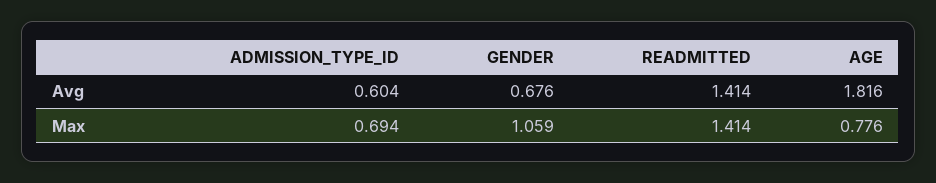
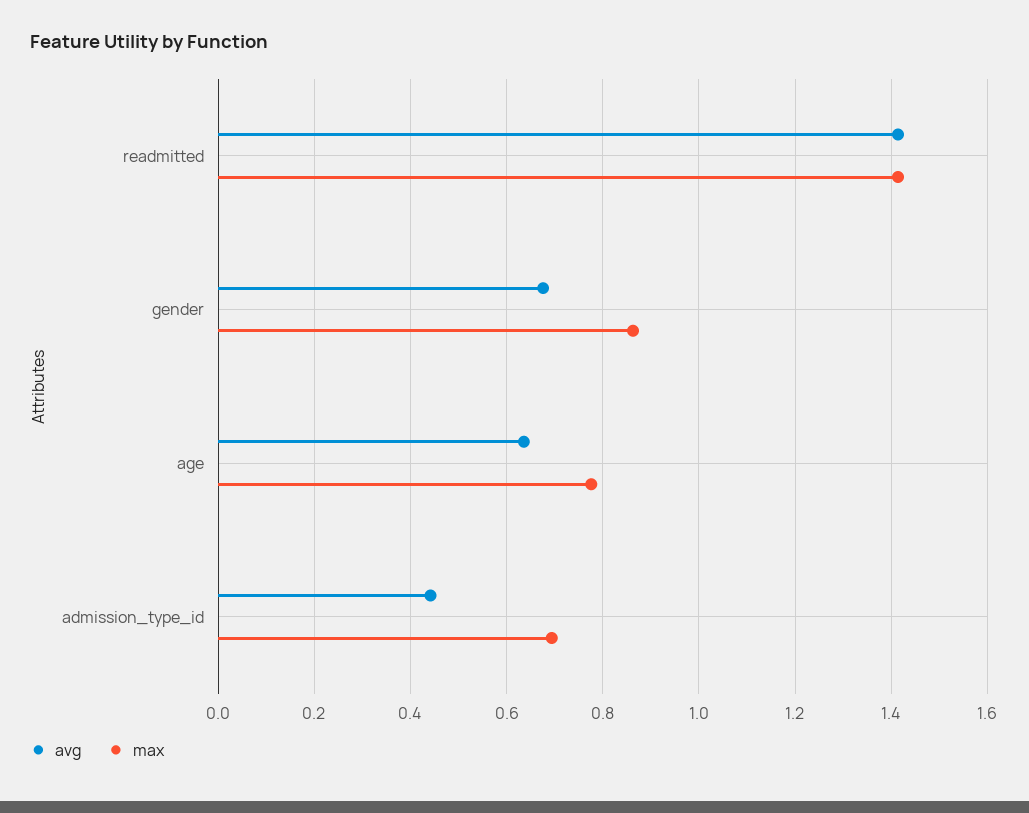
Avg, ADMISSION_TYPE_ID: 0.604 -> 0.44
Avg, AGE: 1.816 -> 0.64
Max, GENDER: 1.059 -> 0.86

